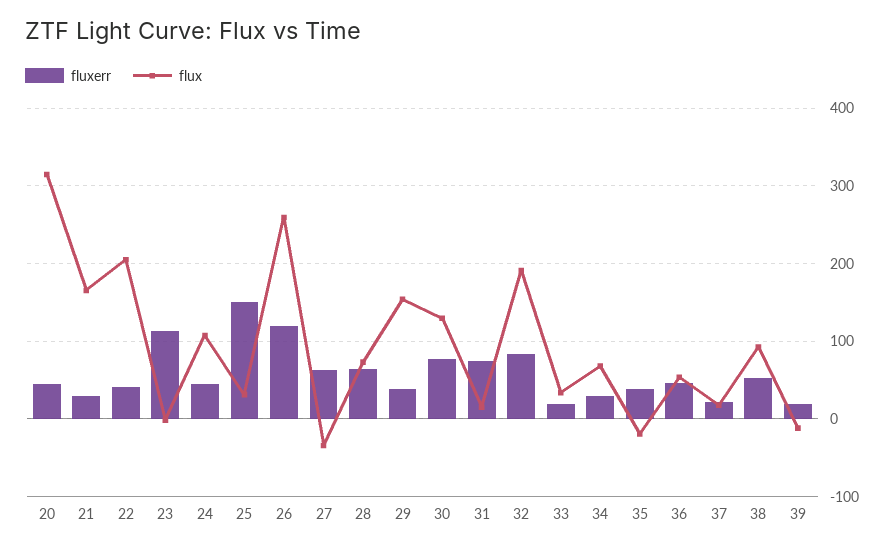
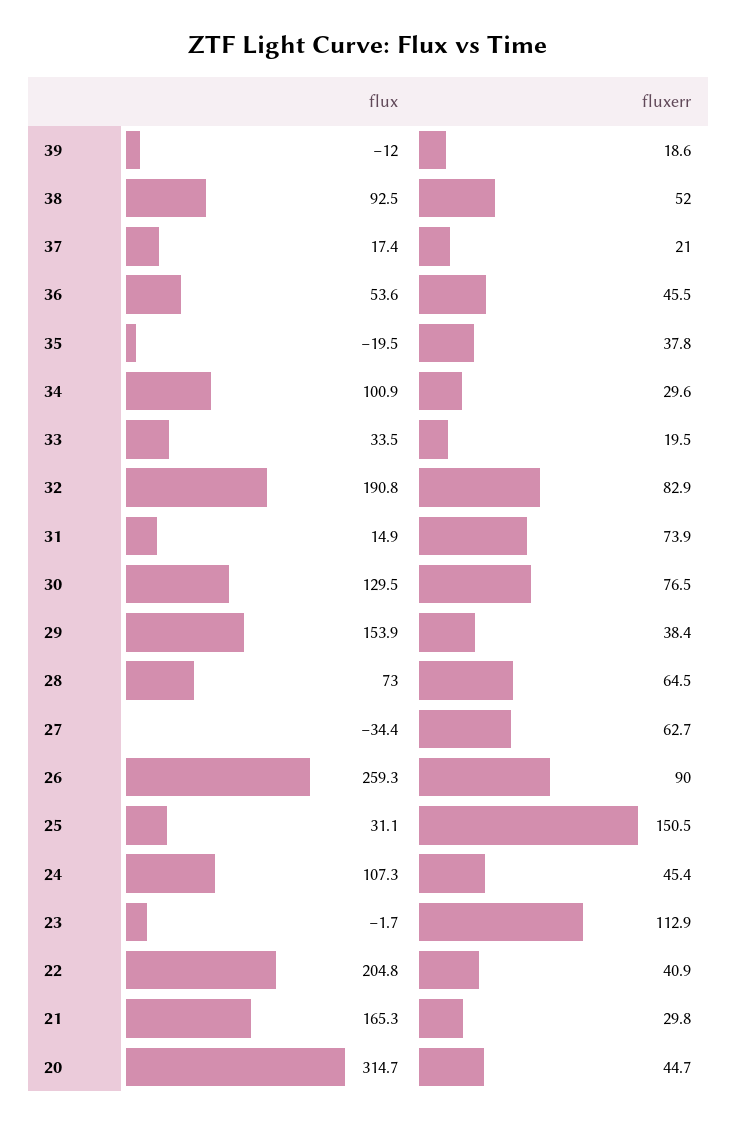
fluxerr, 26: 120 -> 90
flux, 34: 70 -> 100.9

